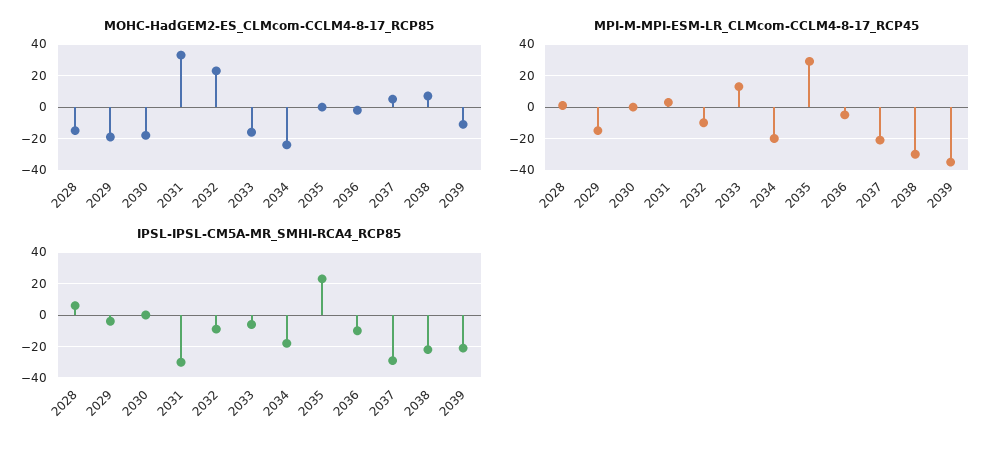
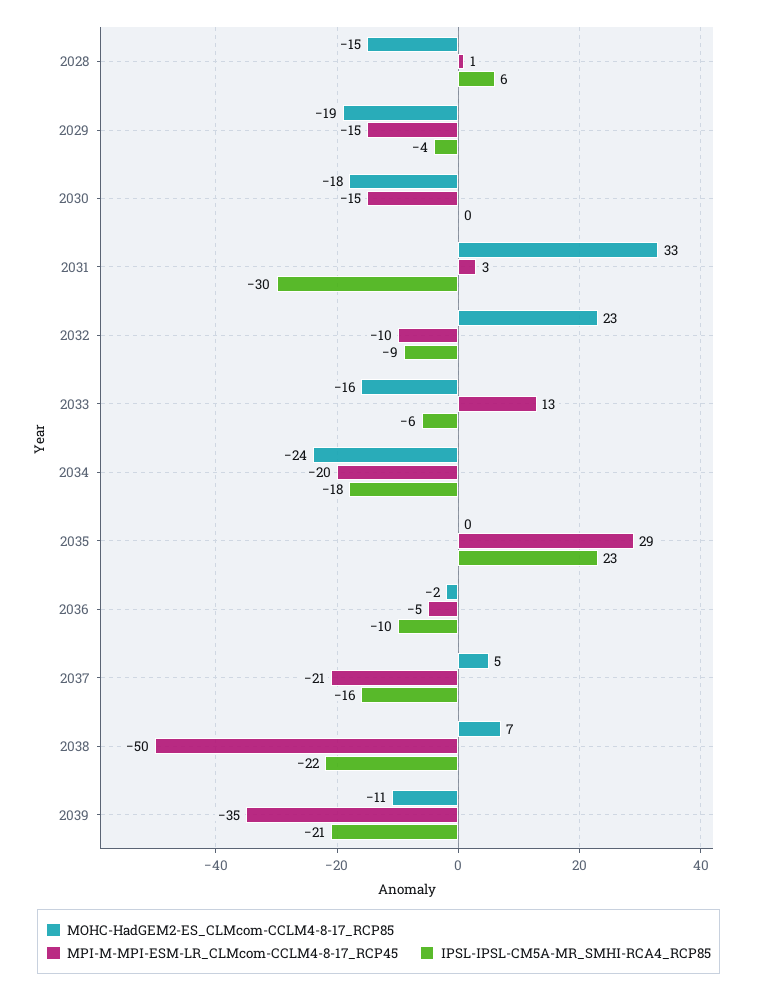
MPI-M-MPI-ESM-LR_CLMcom-CCLM4-8-17_RCP45, 2030: 0 -> -15
MPI-M-MPI-ESM-LR_CLMcom-CCLM4-8-17_RCP45, 2038: -30 -> -50
IPSL-IPSL-CM5A-MR_SMHI-RCA4_RCP85, 2037: -30 -> -16

